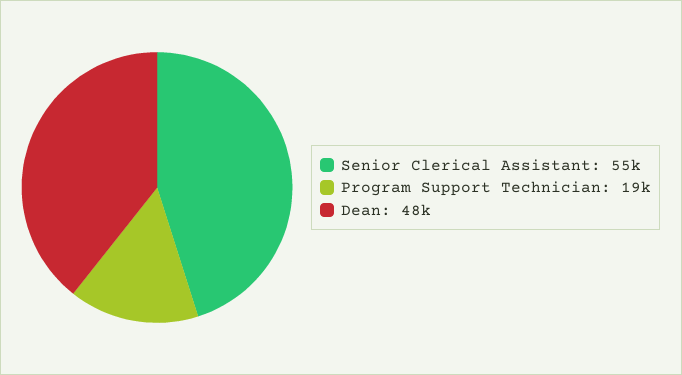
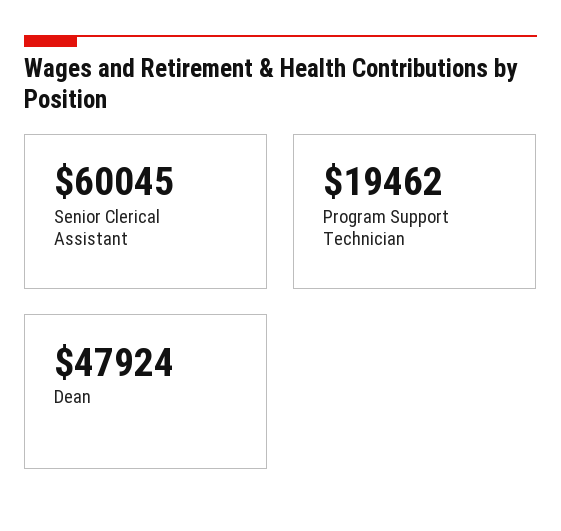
Senior Clerical Assistant: 55000 -> 60045

